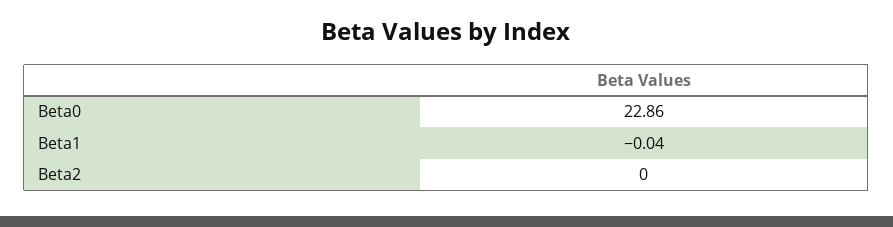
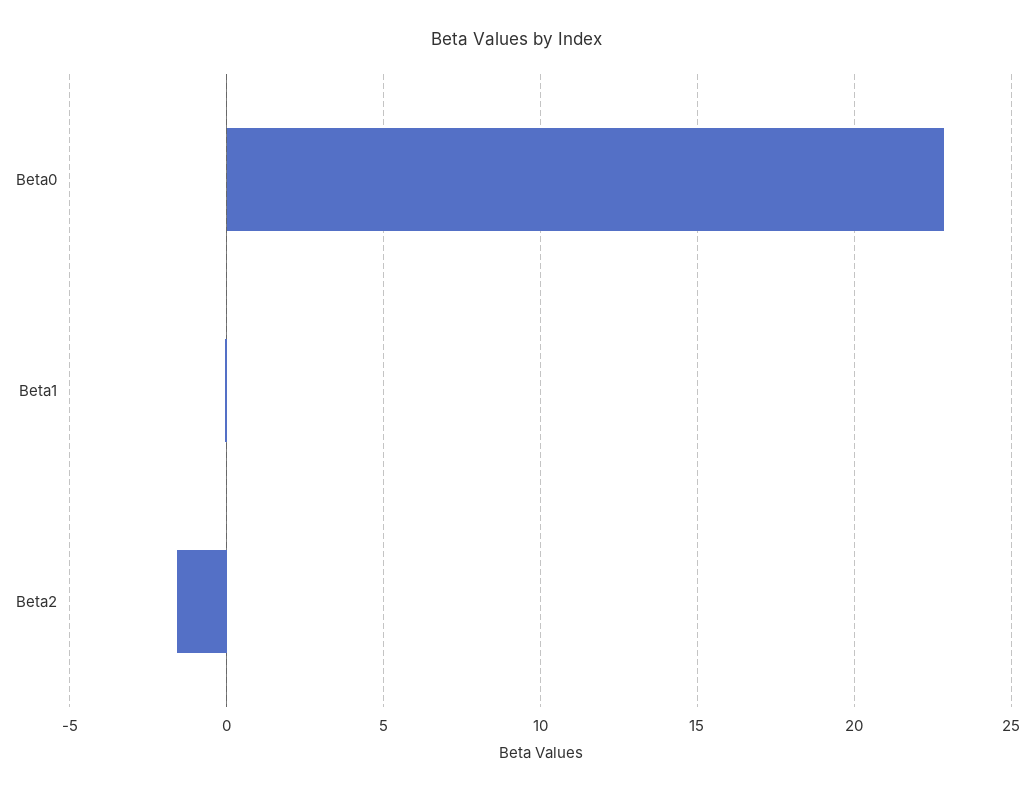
Beta2: 0 -> -1.5

